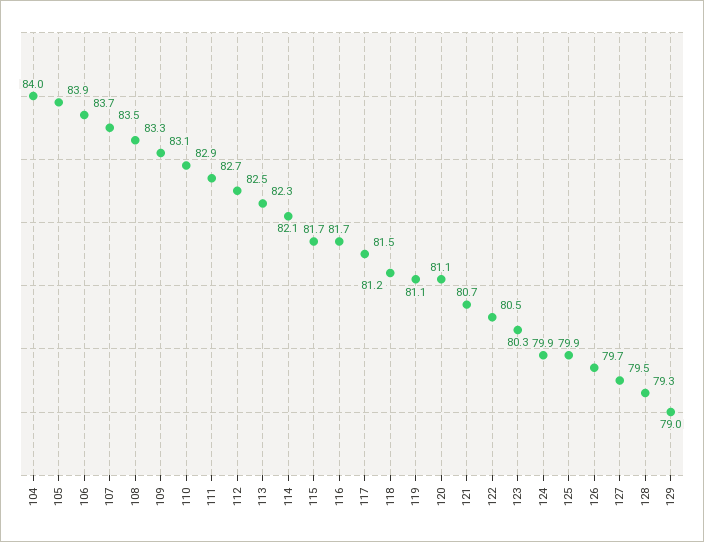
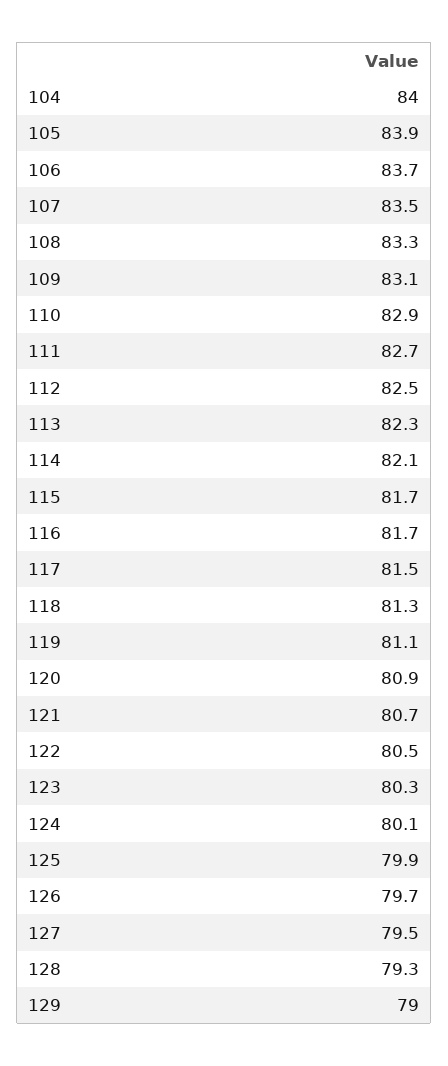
118: 81.2 -> 81.3
120: 81.1 -> 80.9
124: 79.9 -> 80.1

